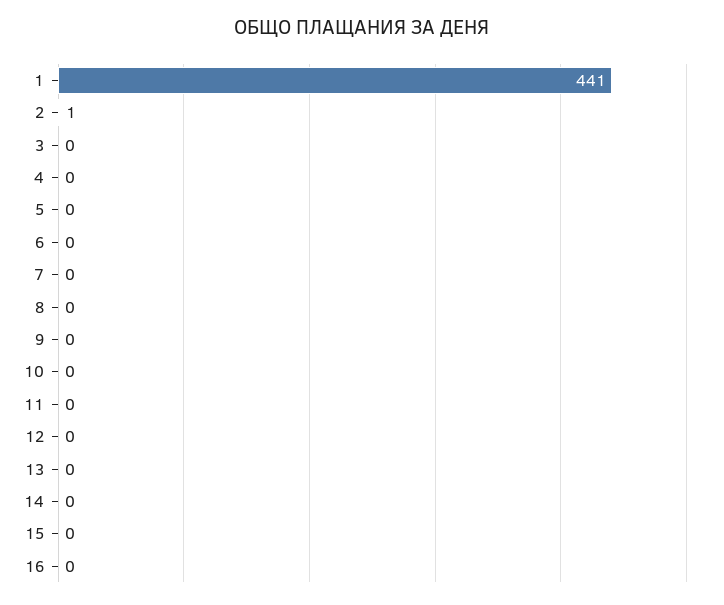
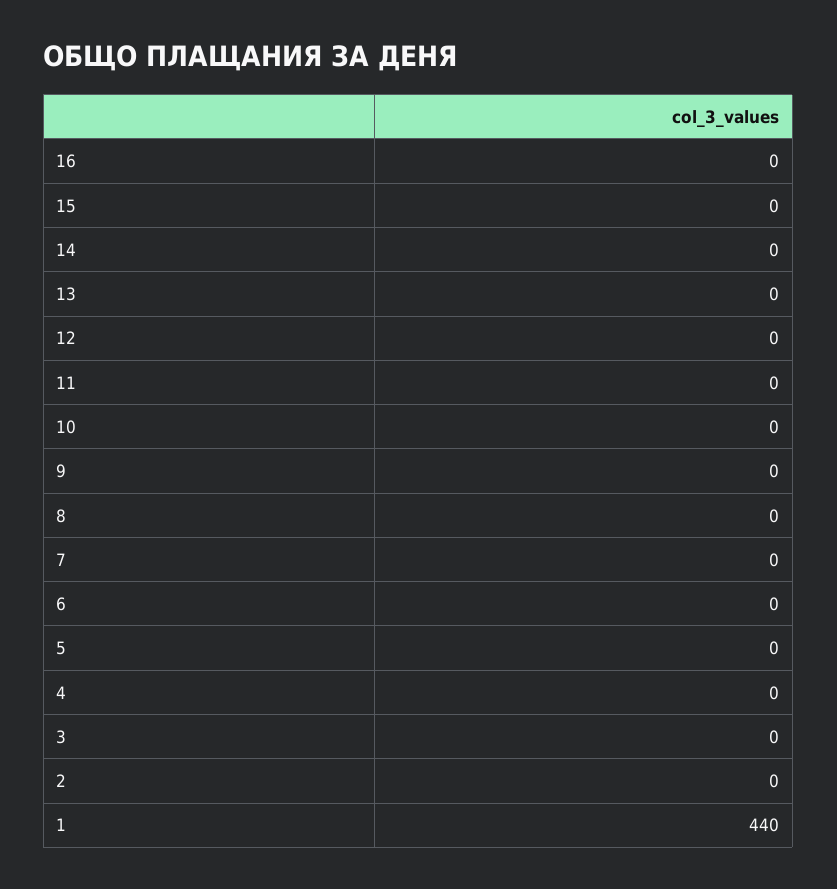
1: 441 -> 440
2: 1 -> 0

